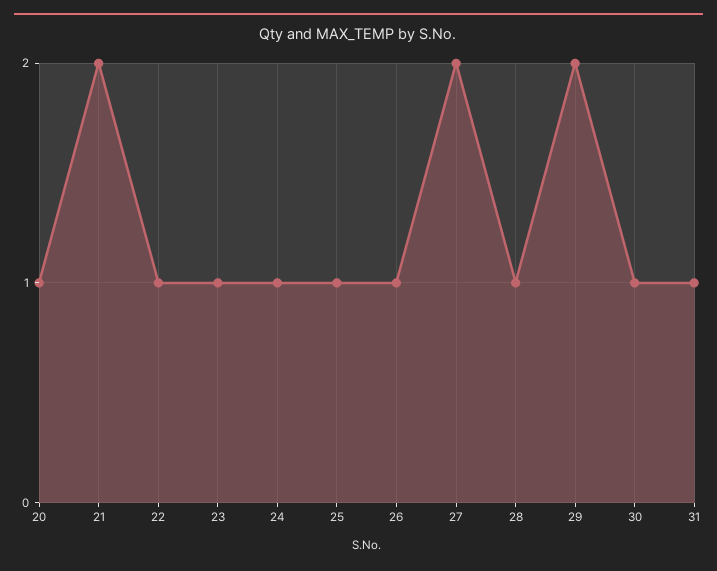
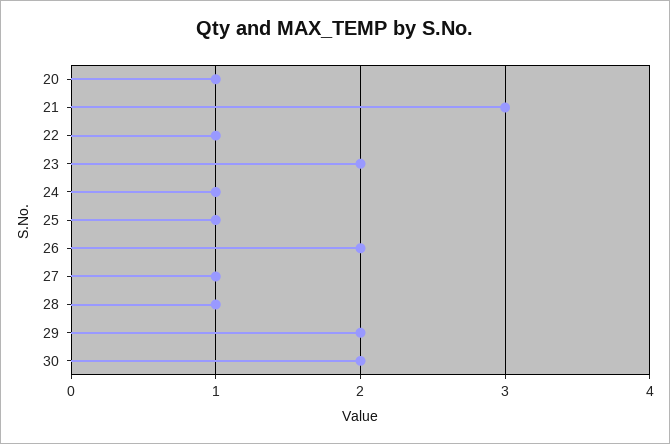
21: 2 -> 3
23: 1 -> 2
26: 1 -> 2
27: 2 -> 1
30: 1 -> 2
31: 1 -> none

